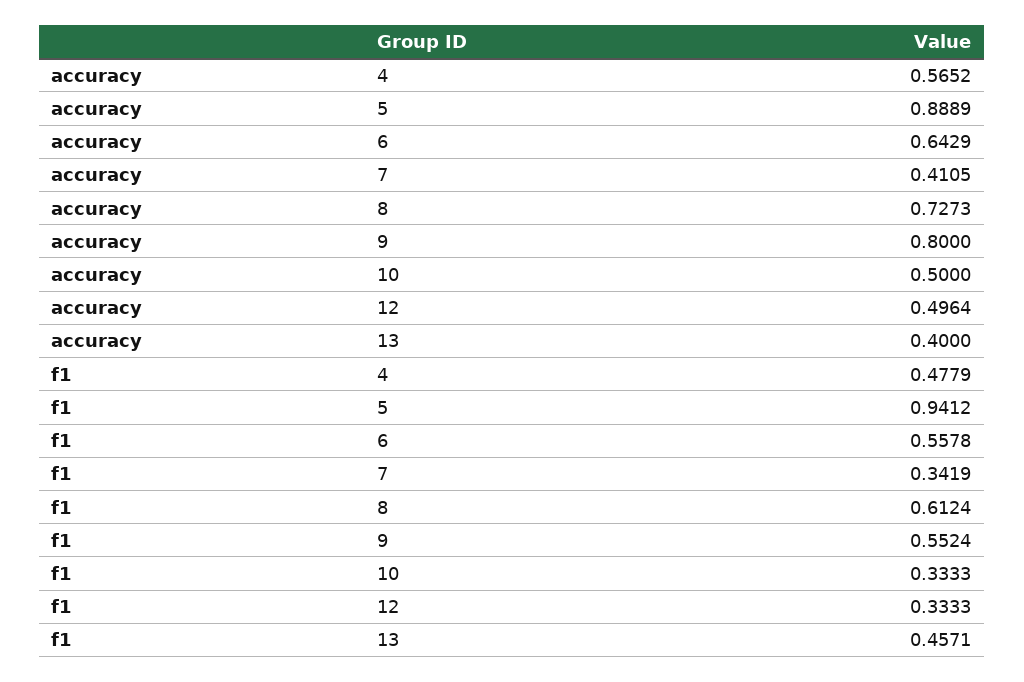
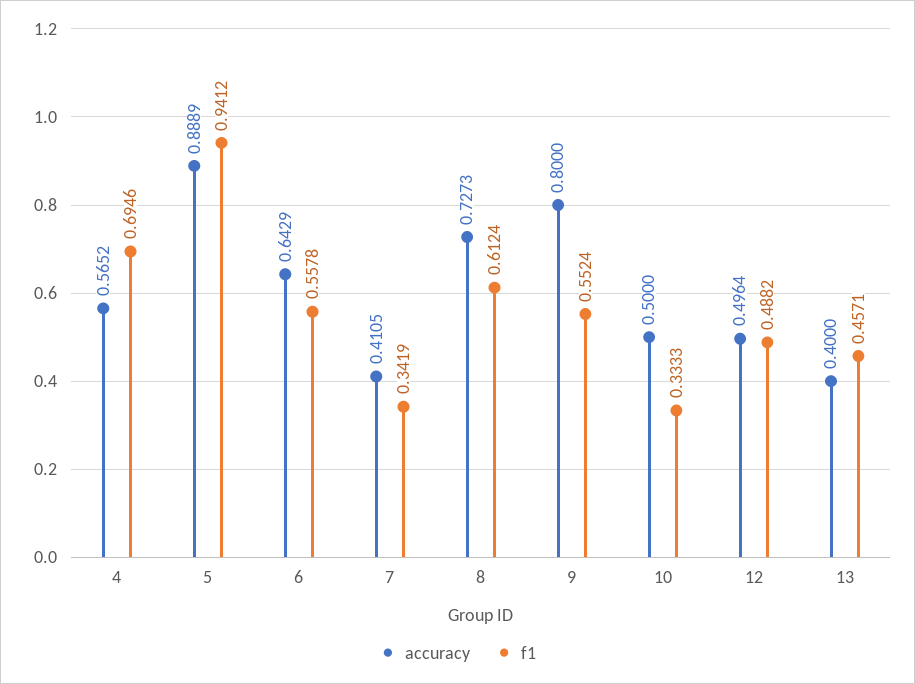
f1, 4: 0.4779 -> 0.6946
f1, 12: 0.3333 -> 0.4882

